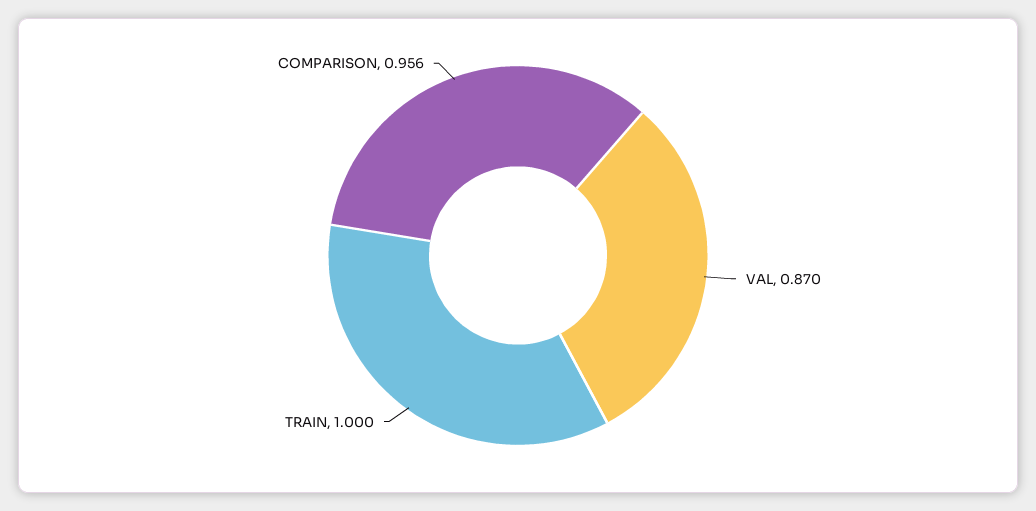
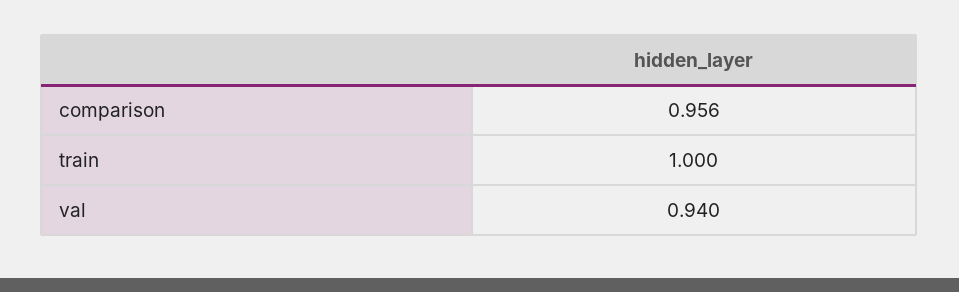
VAL: 0.87 -> 0.94

